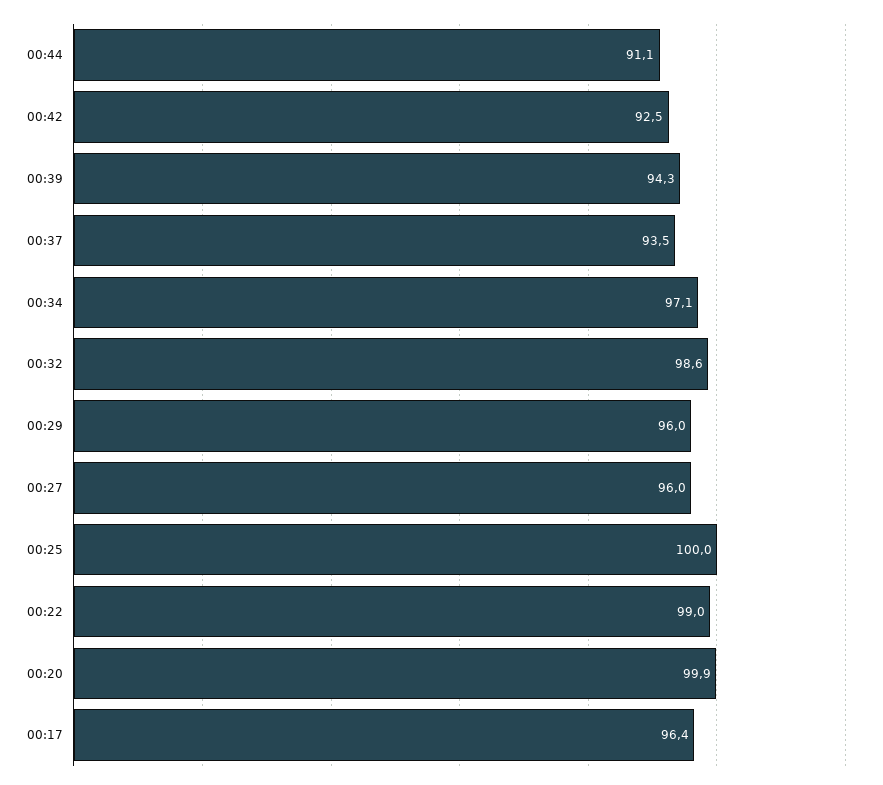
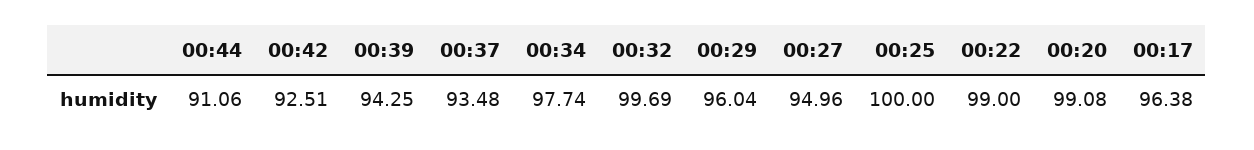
00:34: 97.1 -> 97.74
00:32: 98.6 -> 99.69
00:27: 96 -> 94.96
00:20: 99.9 -> 99.08

